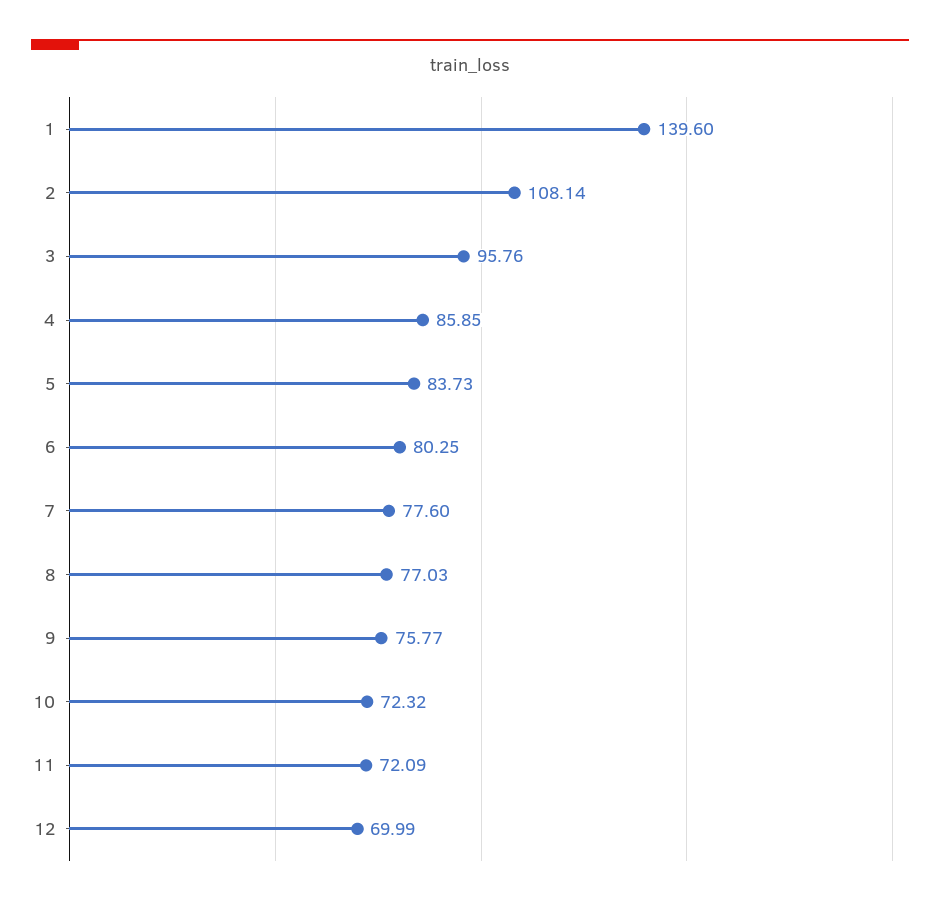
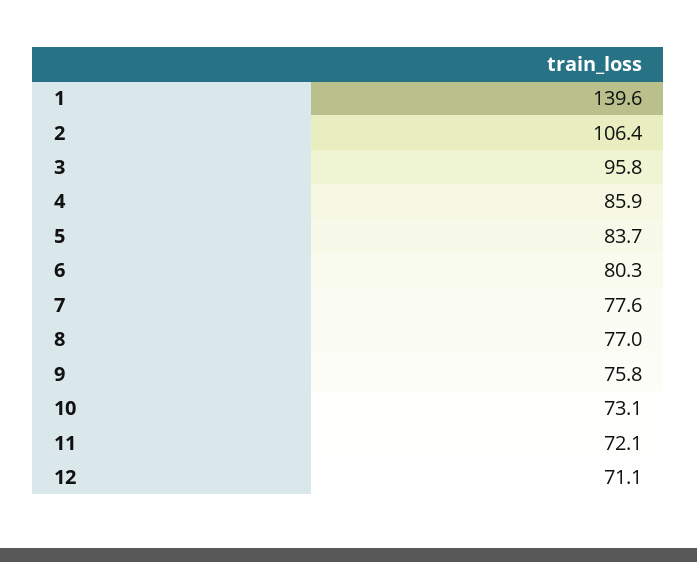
2: 108.14 -> 106.4
10: 72.32 -> 73.1
12: 69.99 -> 71.1

